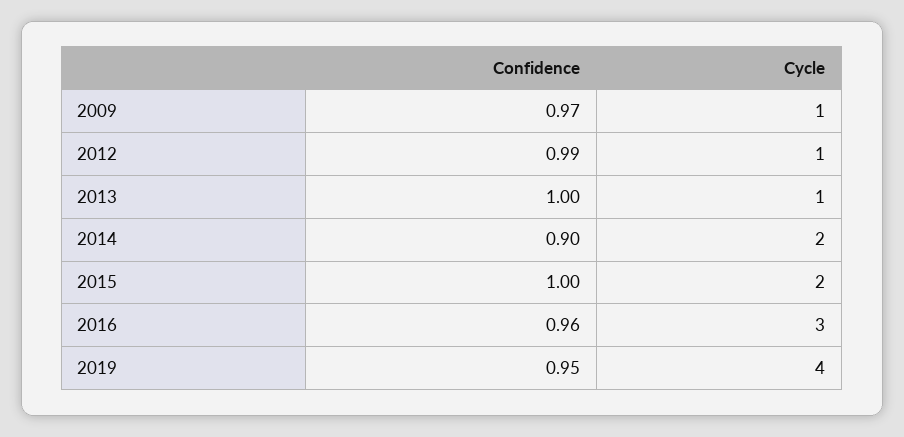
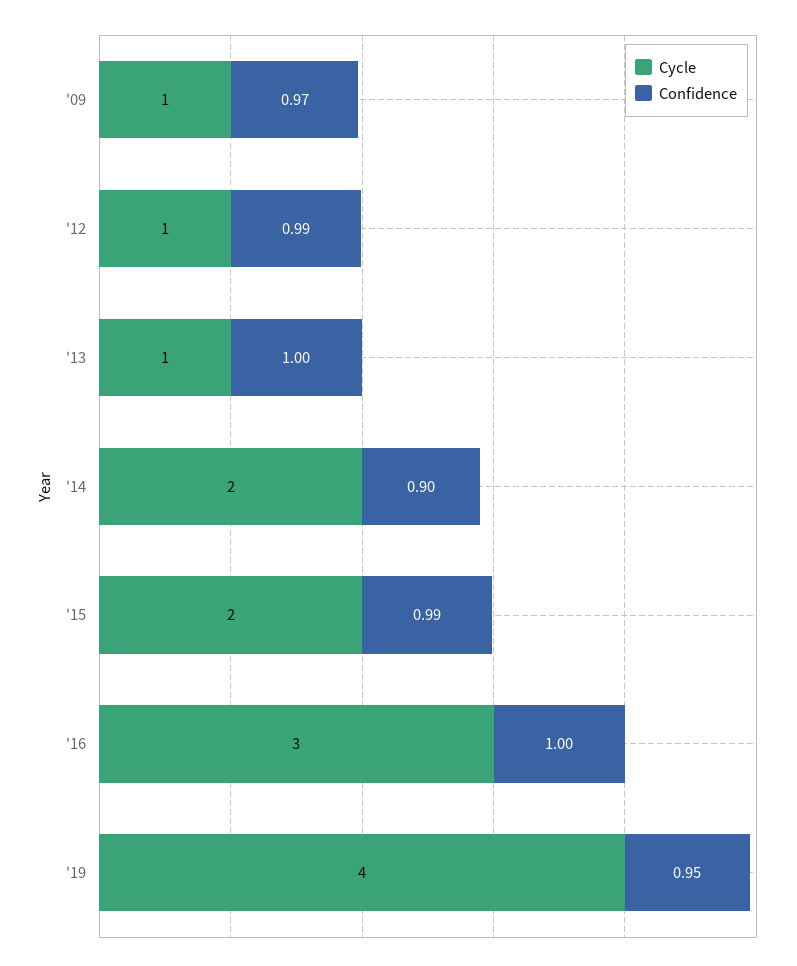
Confidence, 2015: 1 -> 0.99
Confidence, 2016: 0.96 -> 1

